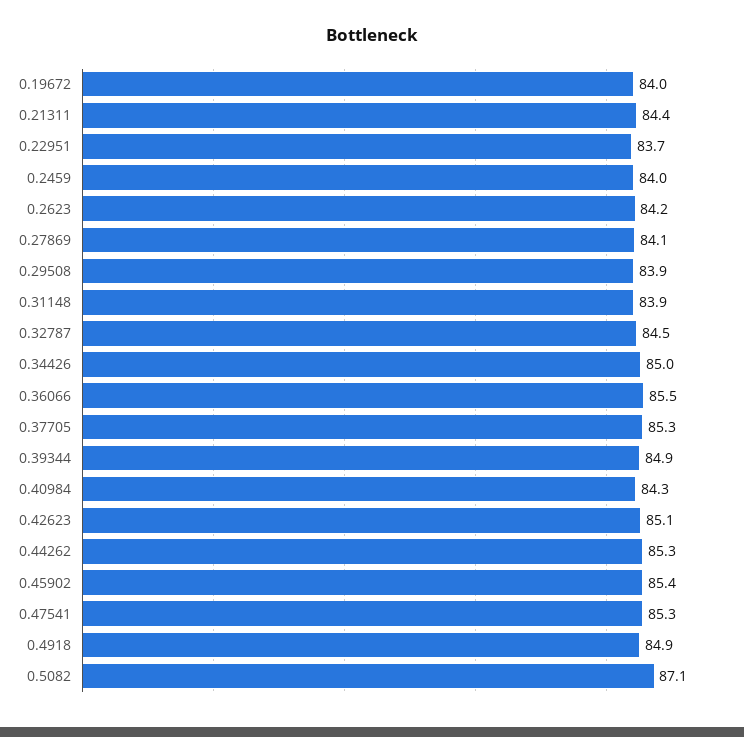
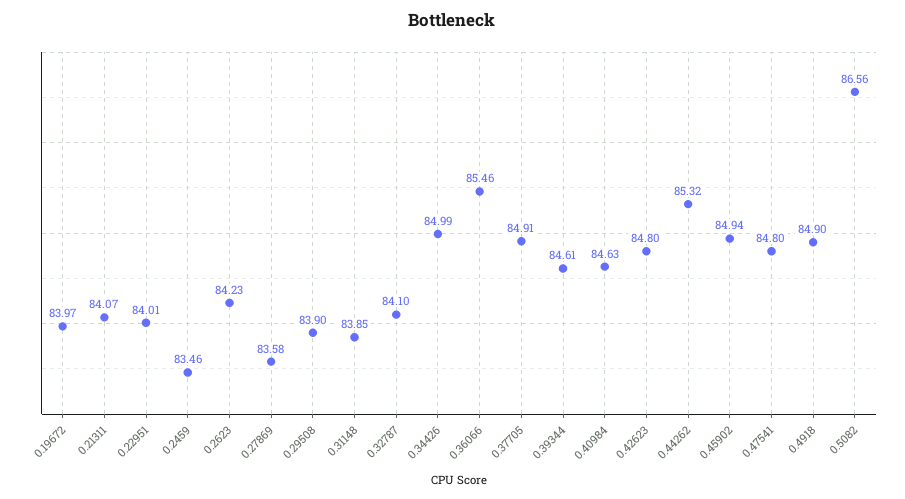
0.21311: 84.4 -> 84.07
0.22951: 83.7 -> 84.01
0.2459: 84 -> 83.46
0.27869: 84.1 -> 83.58
0.32787: 84.5 -> 84.1
0.37705: 85.3 -> 84.91
0.39344: 84.9 -> 84.61
0.40984: 84.3 -> 84.63
0.42623: 85.1 -> 84.8
0.45902: 85.4 -> 84.94
0.47541: 85.3 -> 84.8
0.5082: 87.1 -> 86.56

